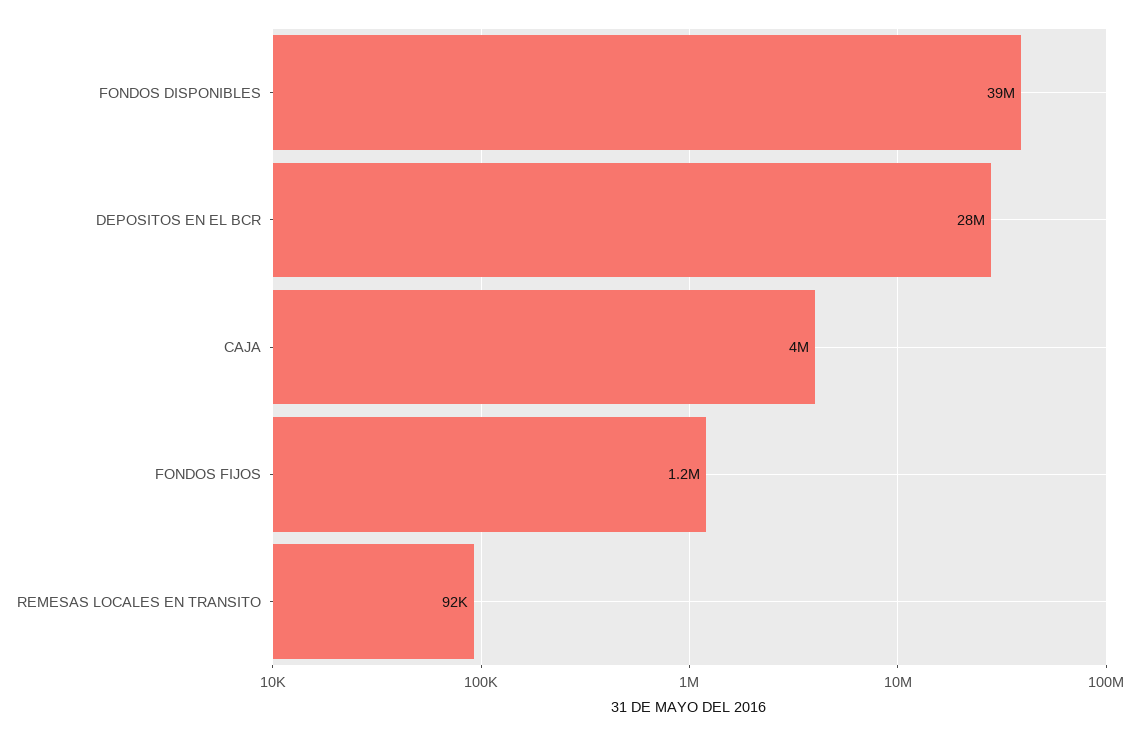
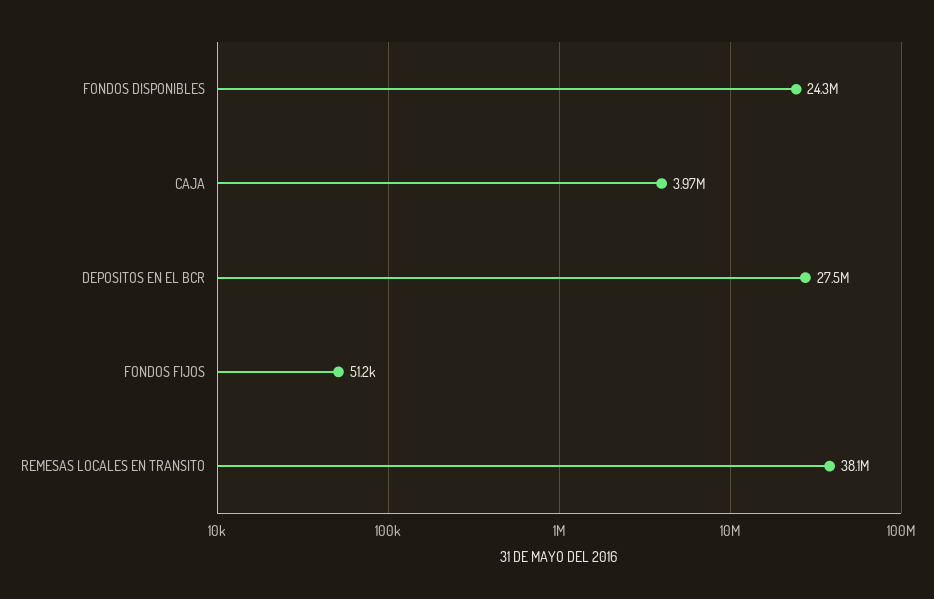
FONDOS DISPONIBLES: 39000000 -> 24300000
FONDOS FIJOS: 1200000 -> 51200
REMESAS LOCALES EN TRANSITO: 92000 -> 38100000

